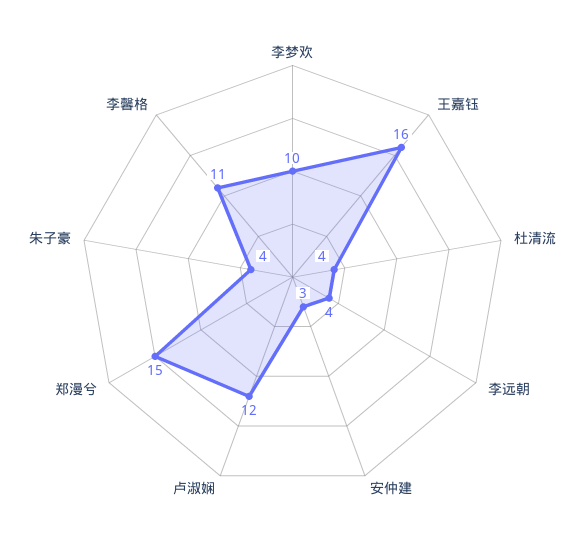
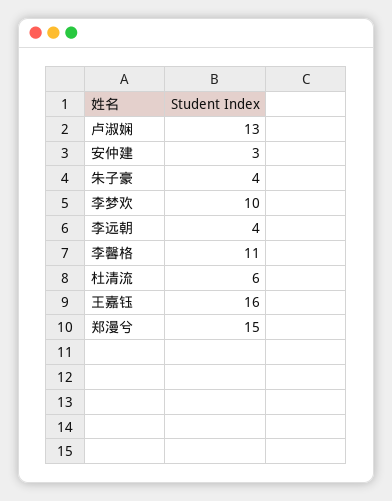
杜清流: 4 -> 6
卢淑娴: 12 -> 13

